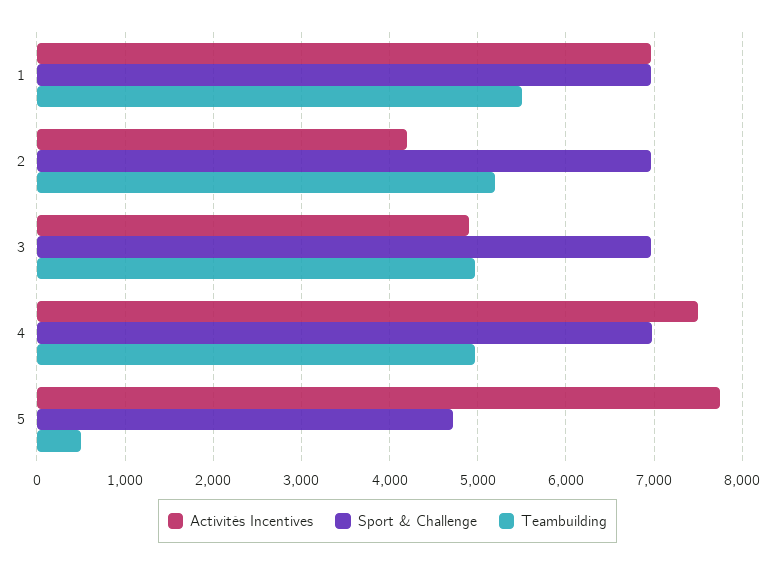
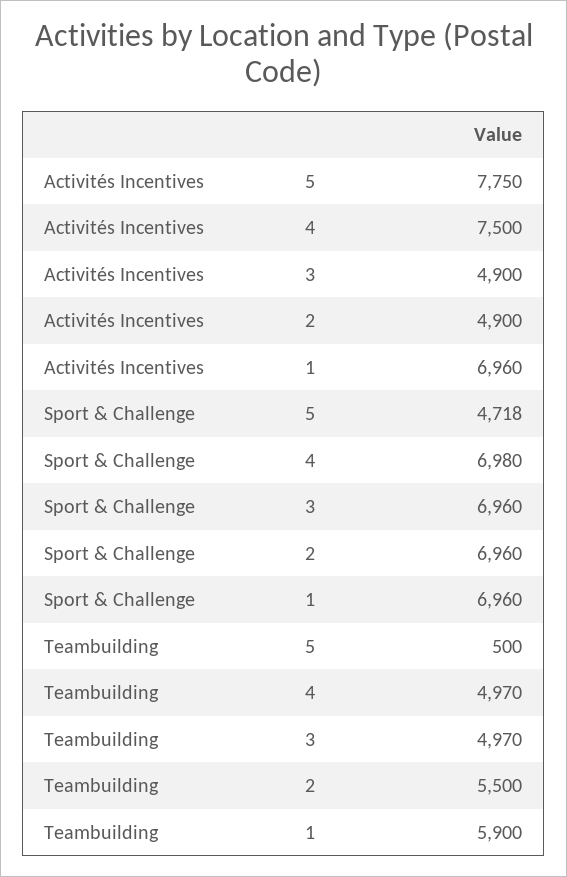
Teambuilding, 1: 5500 -> 5900
Activités Incentives, 2: 4200 -> 4900
Teambuilding, 2: 5200 -> 5500

